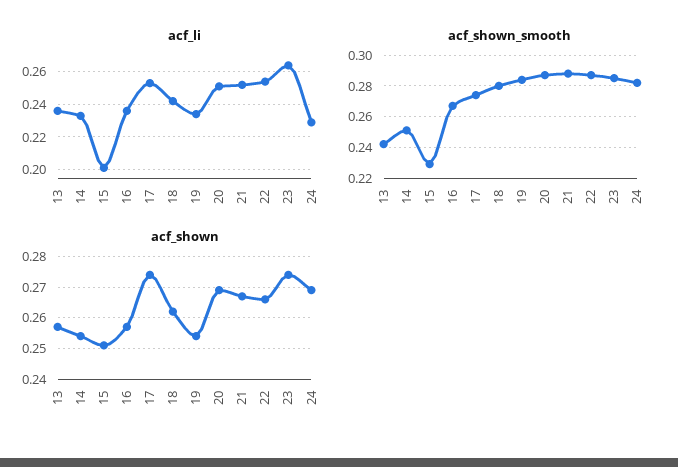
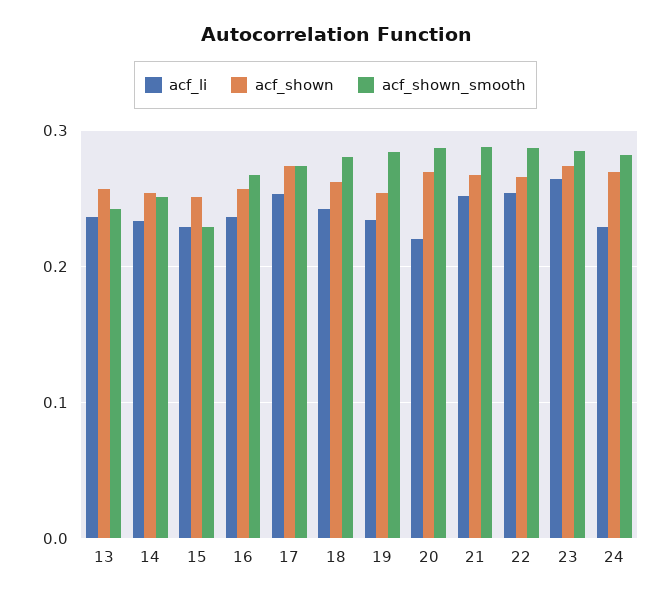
acf_li, 15: 0.2 -> 0.23
acf_li, 20: 0.25 -> 0.22

